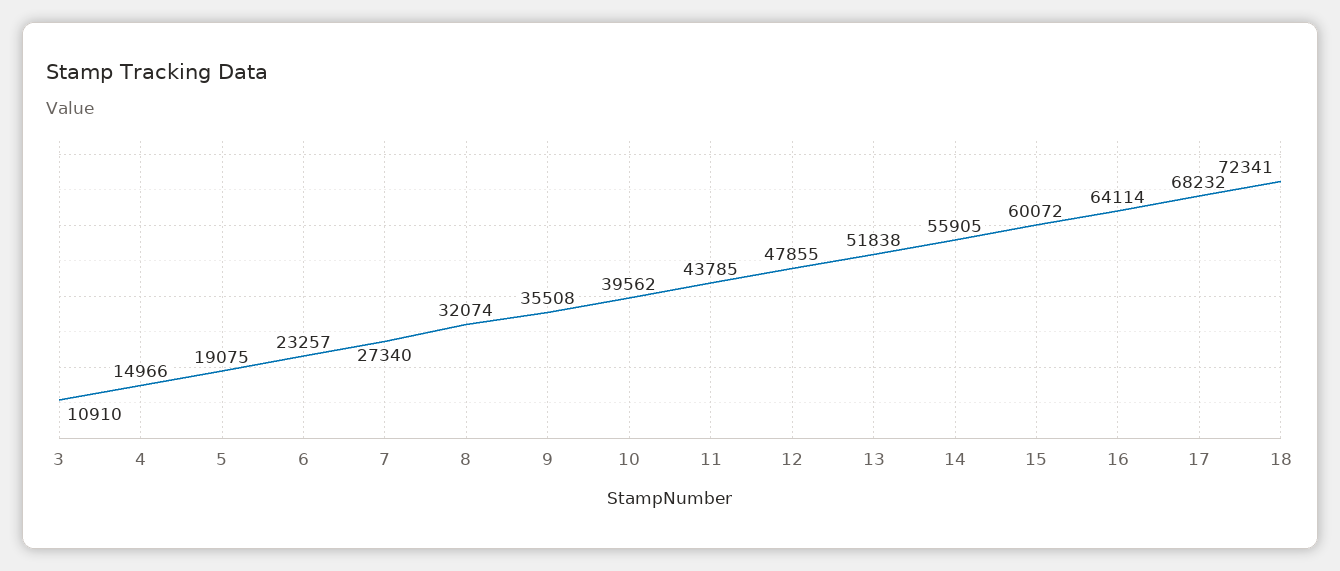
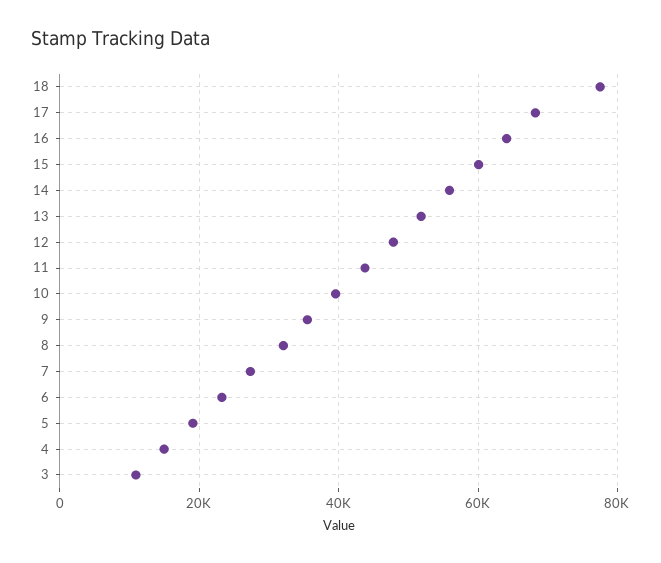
18: 72341 -> 78000

